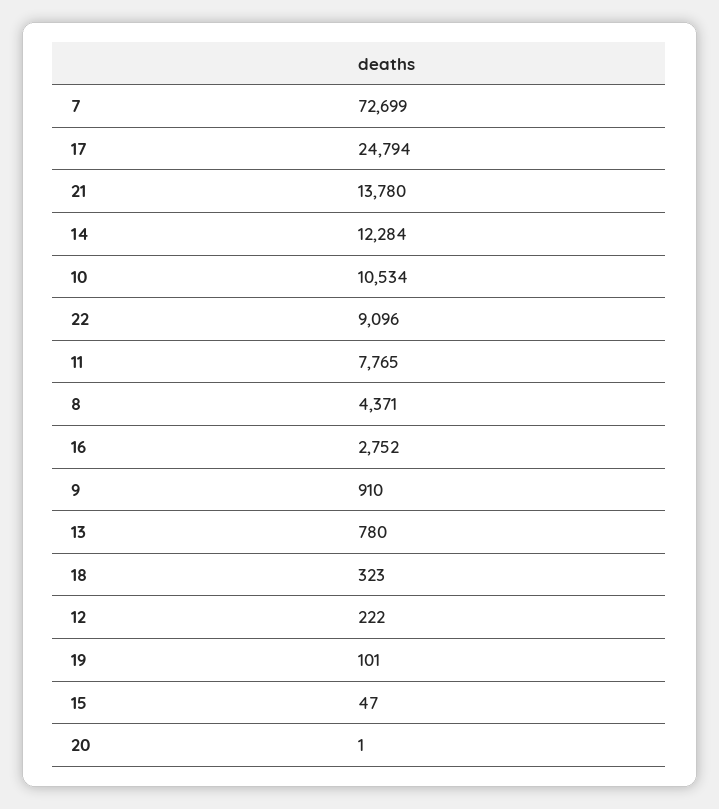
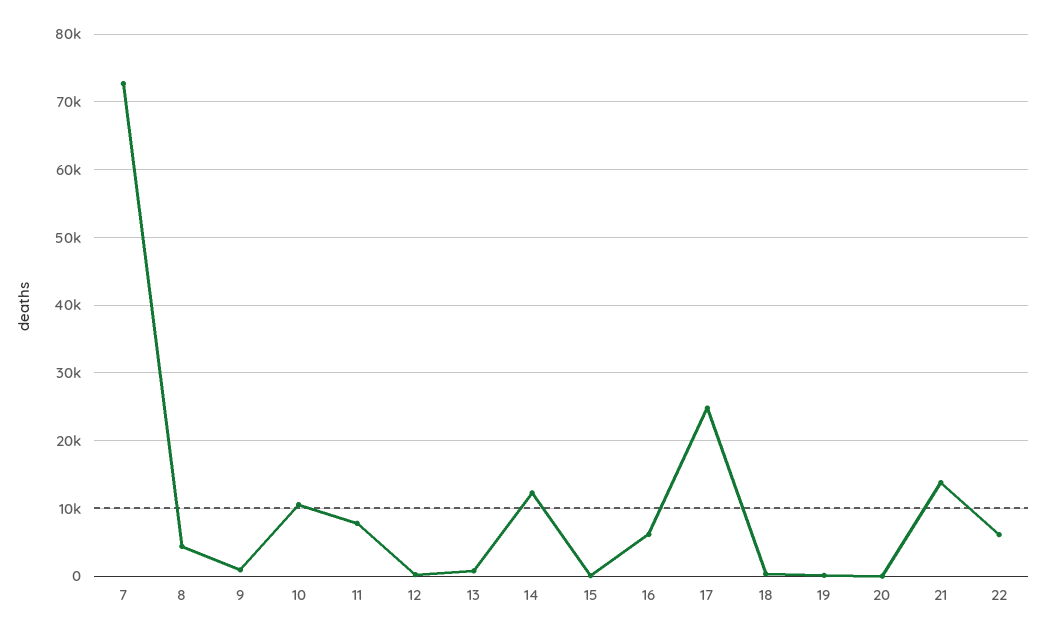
22: 9096 -> 6000
16: 2752 -> 6000

